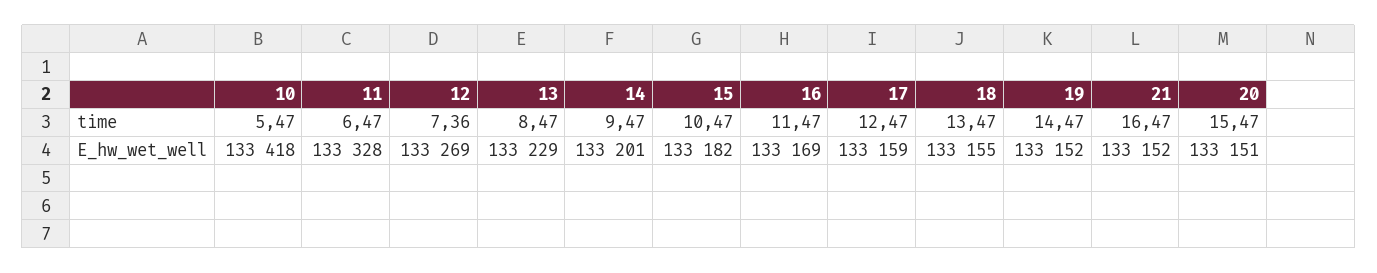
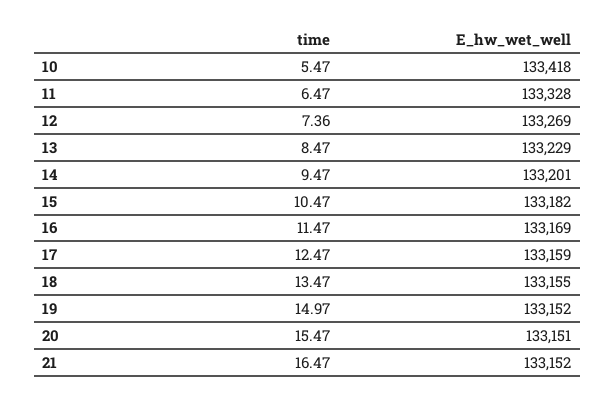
19, time: 14.47 -> 14.97

